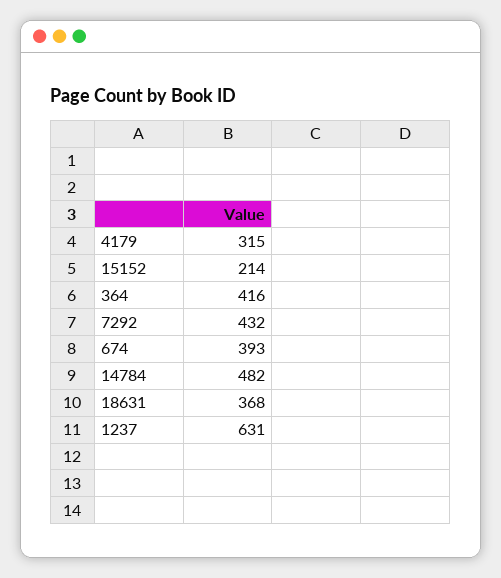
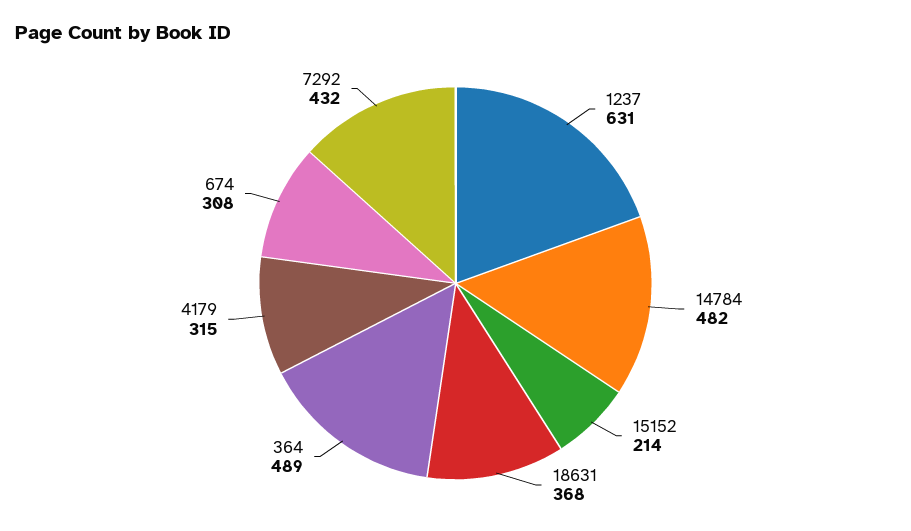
364: 416 -> 489
674: 393 -> 308

